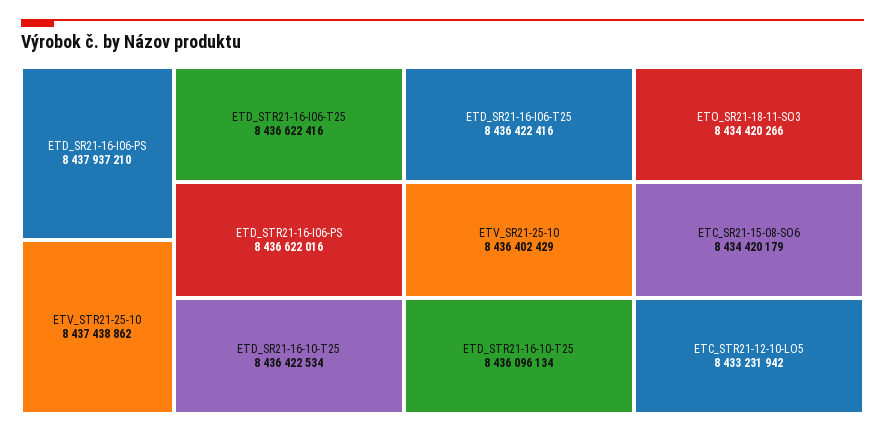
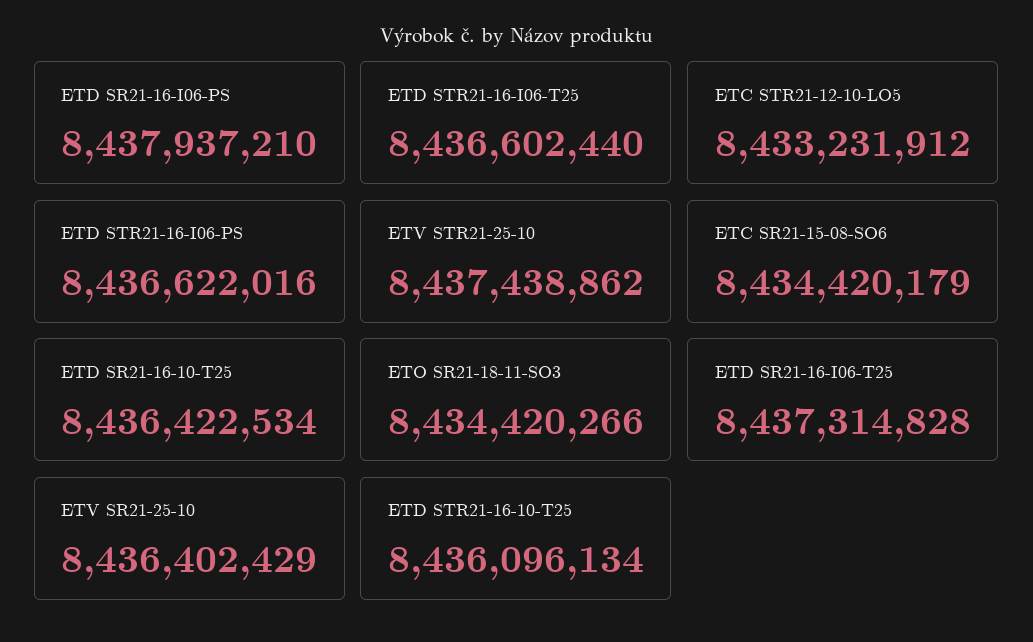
ETD_STR21-16-I06-T25: 8436622416 -> 8436602440
ETD_SR21-16-I06-T25: 8436422416 -> 8437314828
ETC_STR21-12-10-LO5: 8433231942 -> 8433231912

